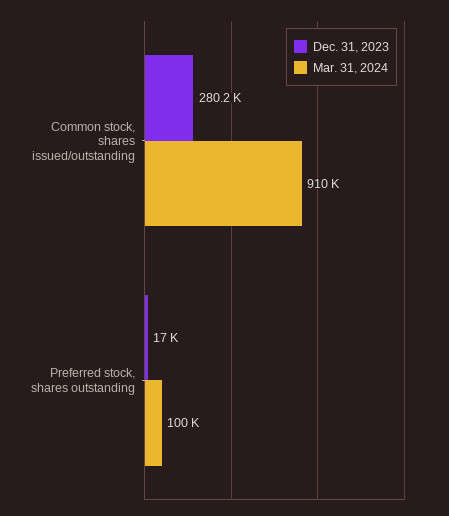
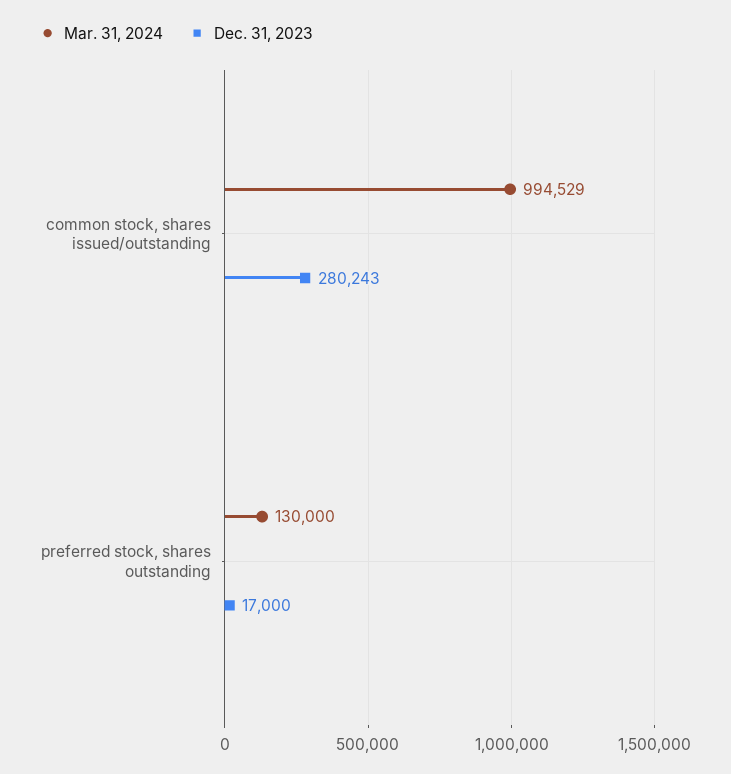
Mar. 31, 2024, Common stock, shares issued/outstanding: 910000 -> 994529
Mar. 31, 2024, Preferred stock, shares outstanding: 100000 -> 130000

